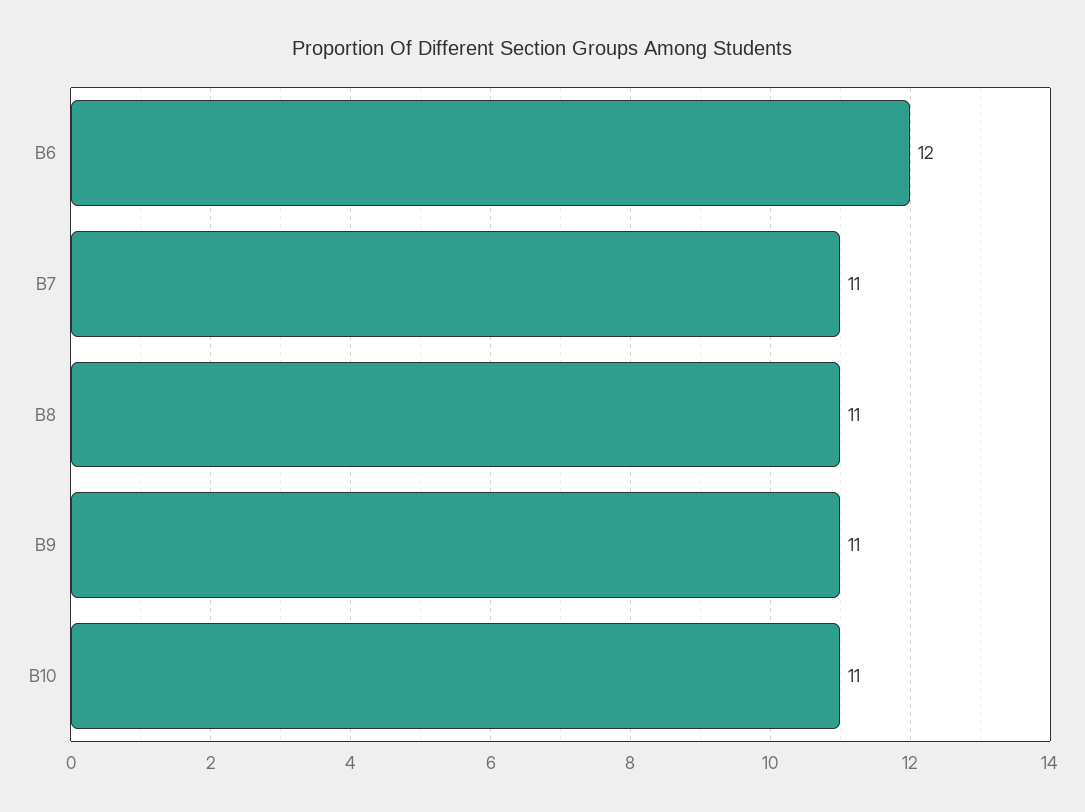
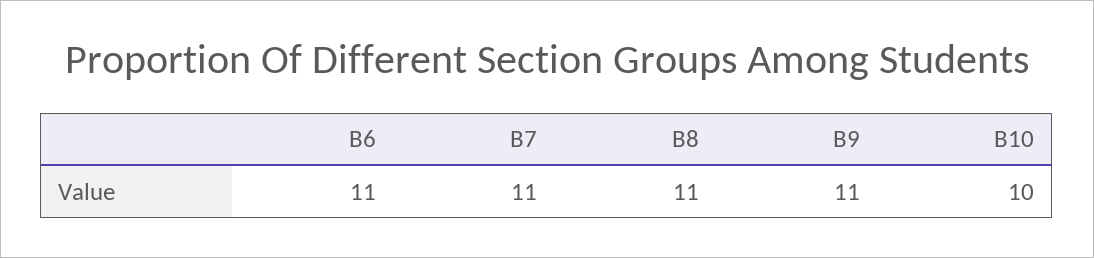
B6: 12 -> 11
B10: 11 -> 10

